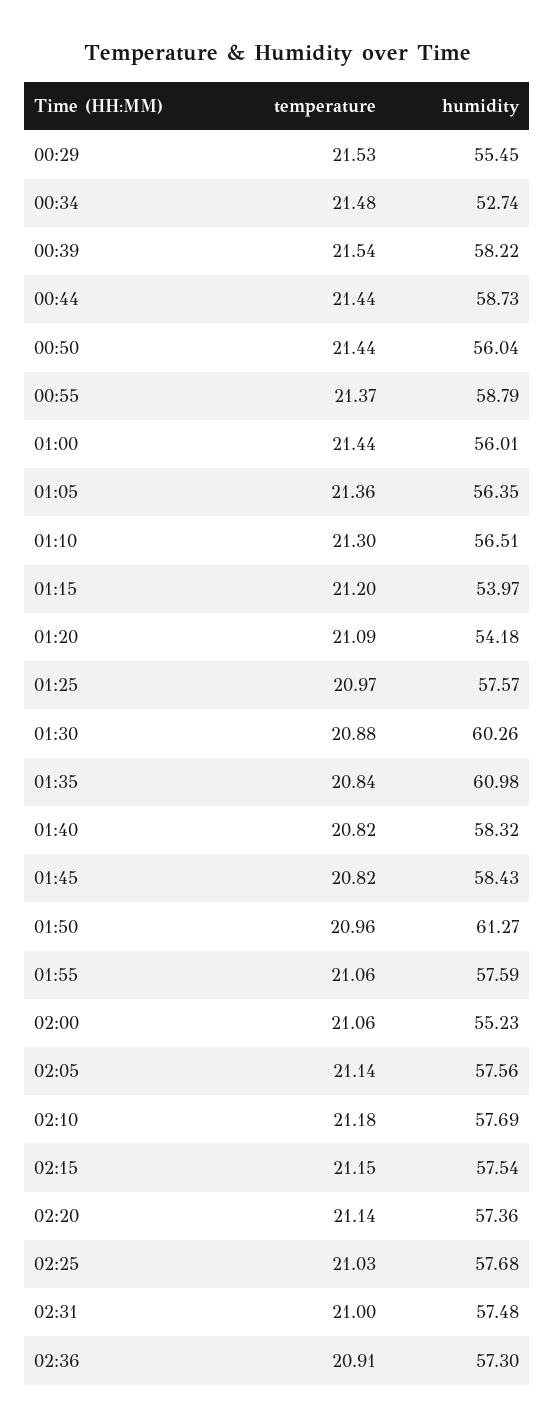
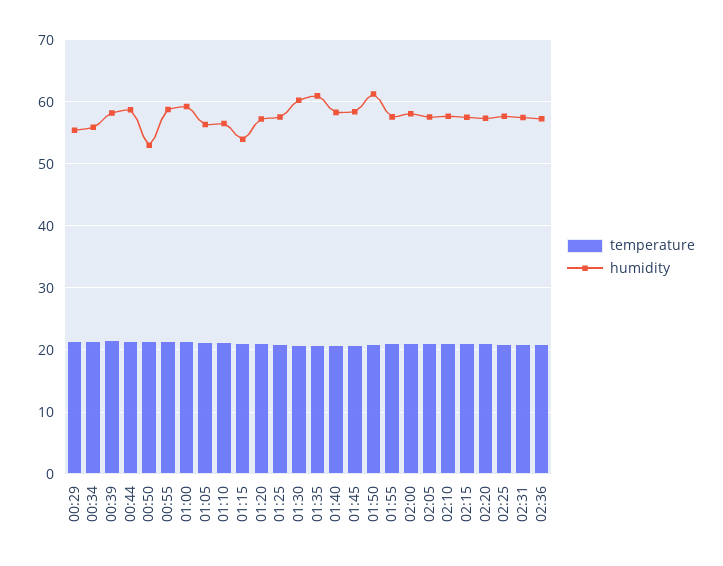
humidity, 00:34: 52.74 -> 56
humidity, 00:50: 56.04 -> 53
humidity, 01:00: 56.01 -> 59
humidity, 01:20: 54.18 -> 57
humidity, 02:00: 55.23 -> 58

